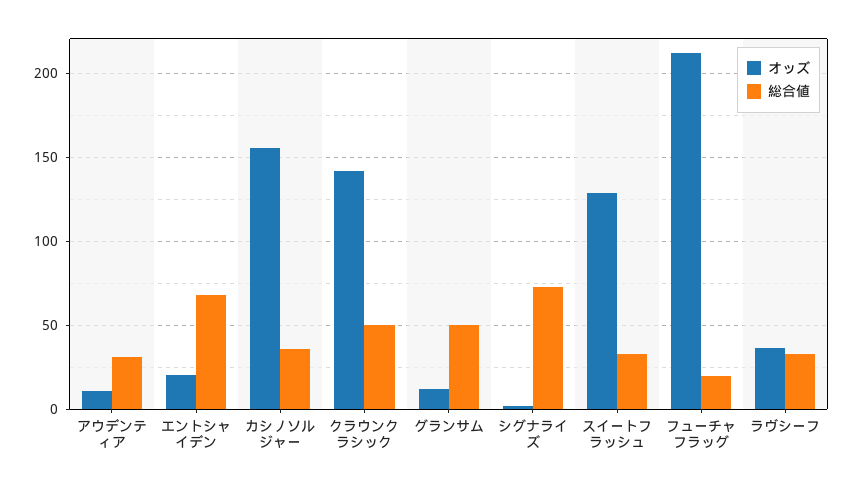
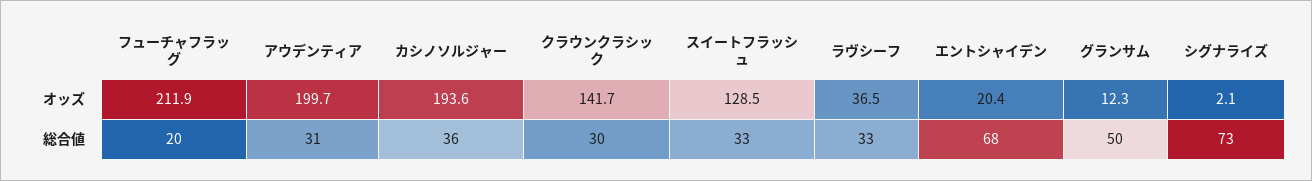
オッズ, アウデンティア: 10 -> 199.7
オッズ, カシノソルジャー: 155 -> 193.6
総合値, クラウンクラシック: 50 -> 30

